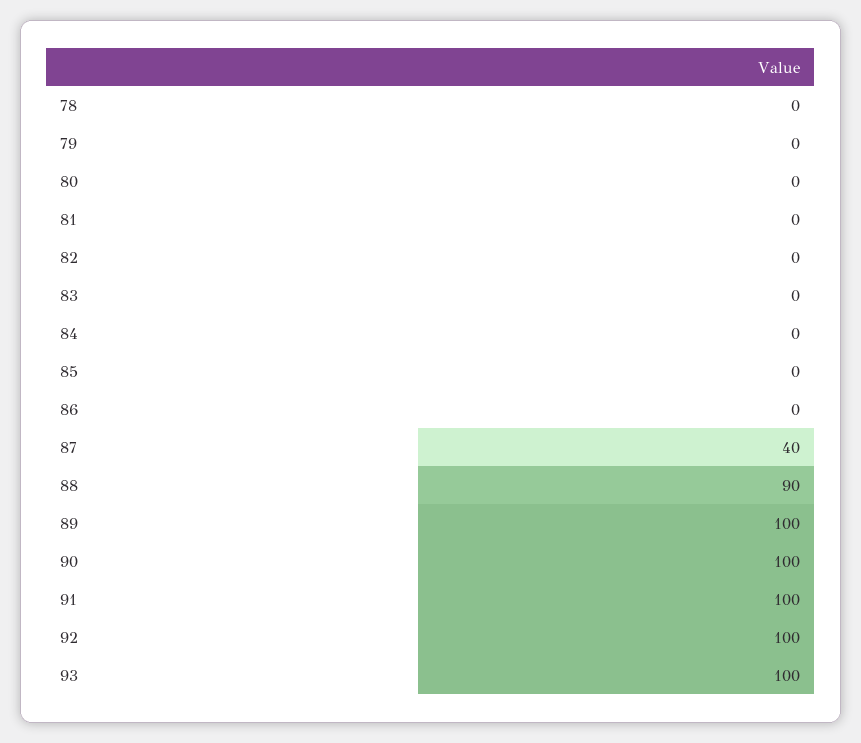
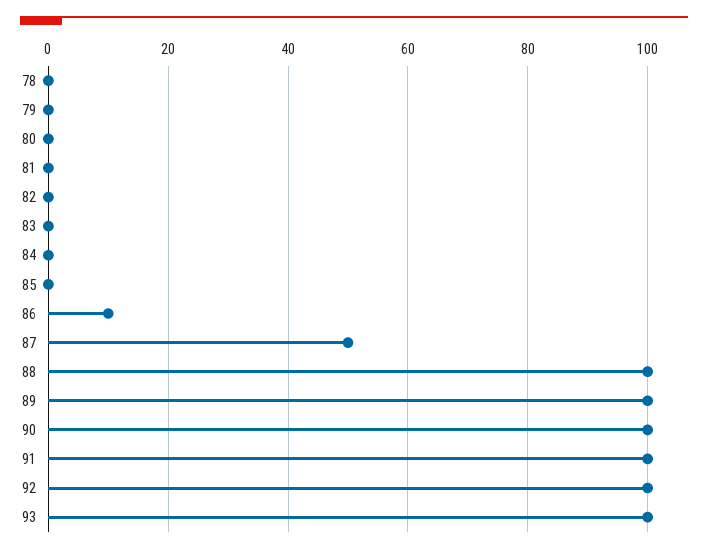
86: 0 -> 10
87: 40 -> 50
88: 90 -> 100

